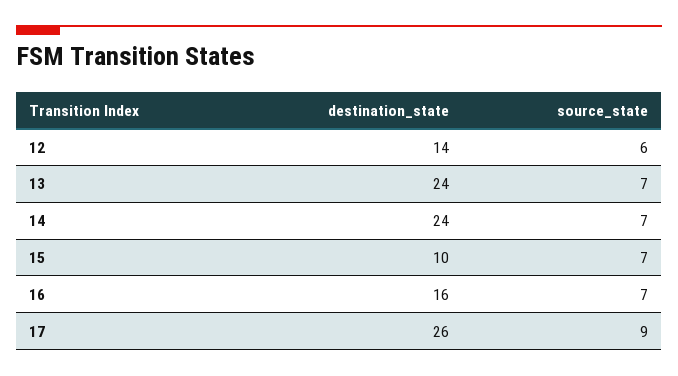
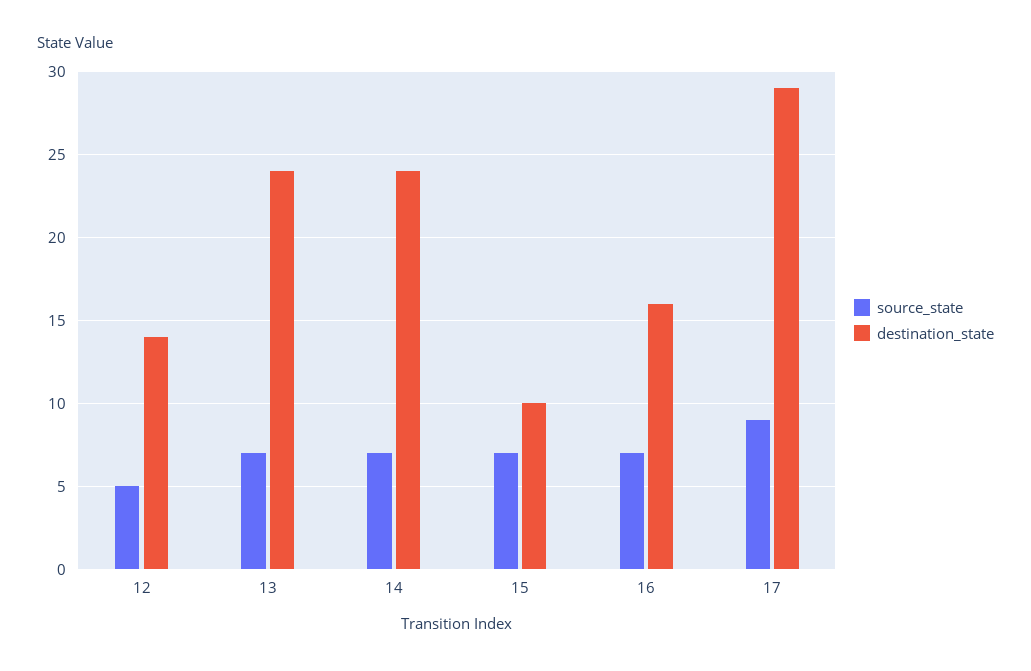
source_state, 12: 6 -> 5
destination_state, 17: 26 -> 29

